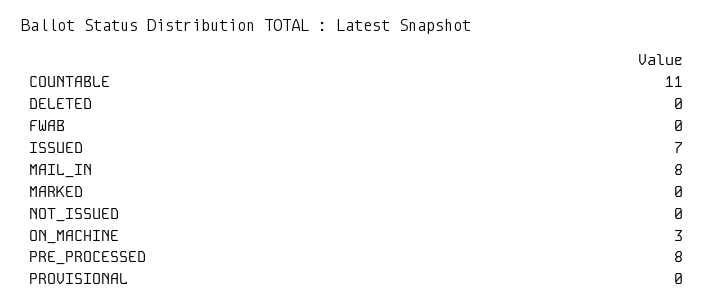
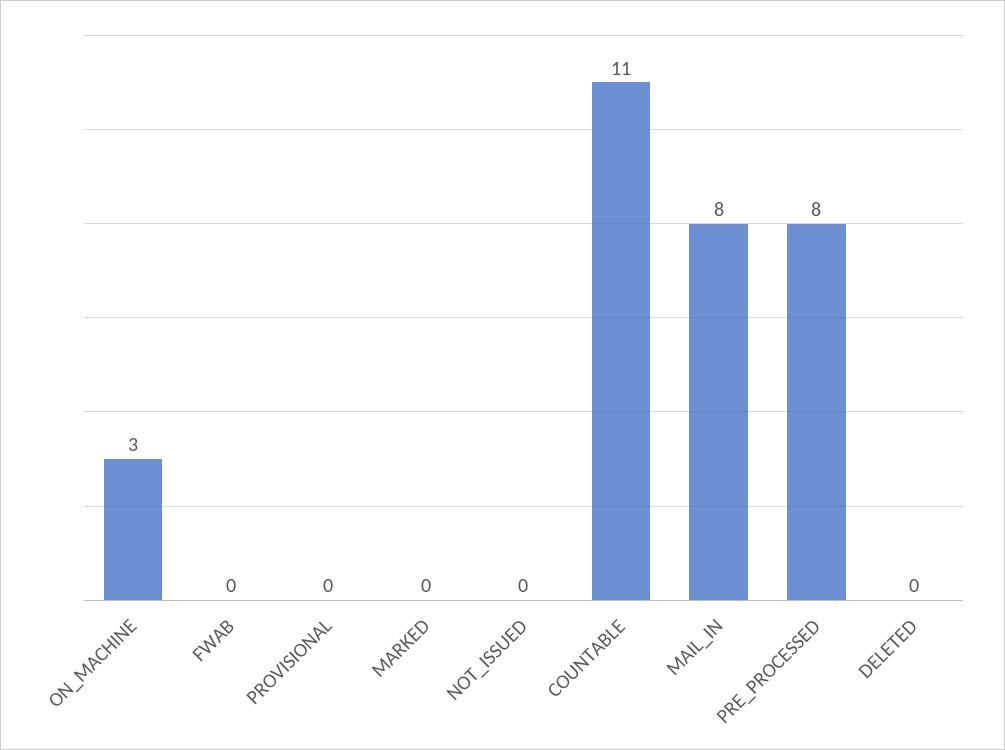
ISSUED: 7 -> none

